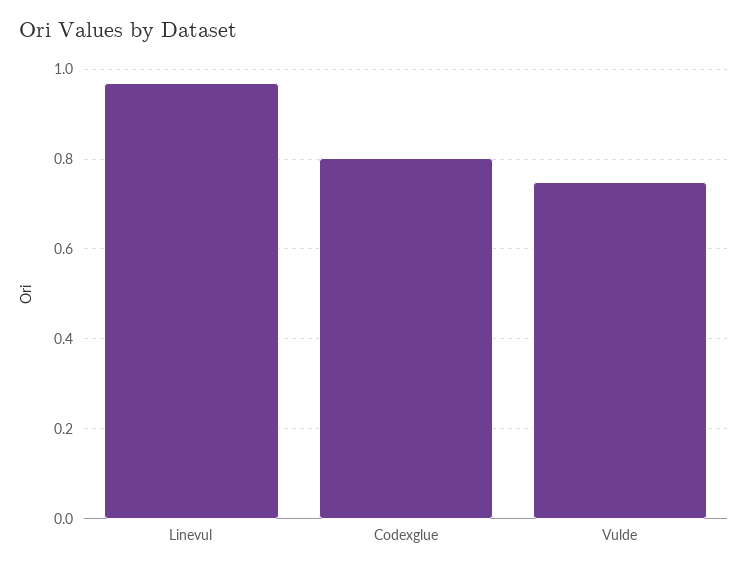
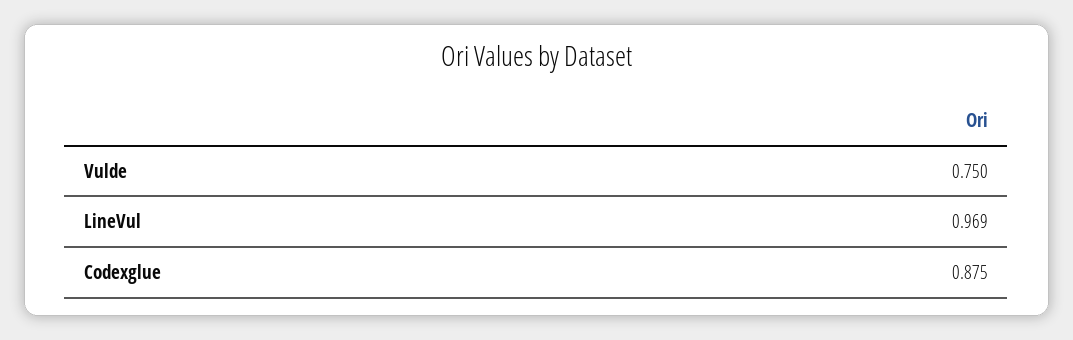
Codexglue: 0.8 -> 0.875

